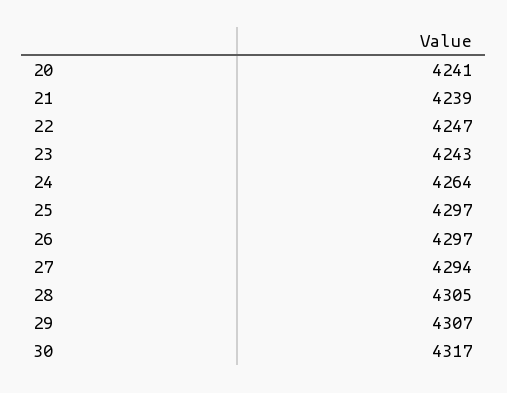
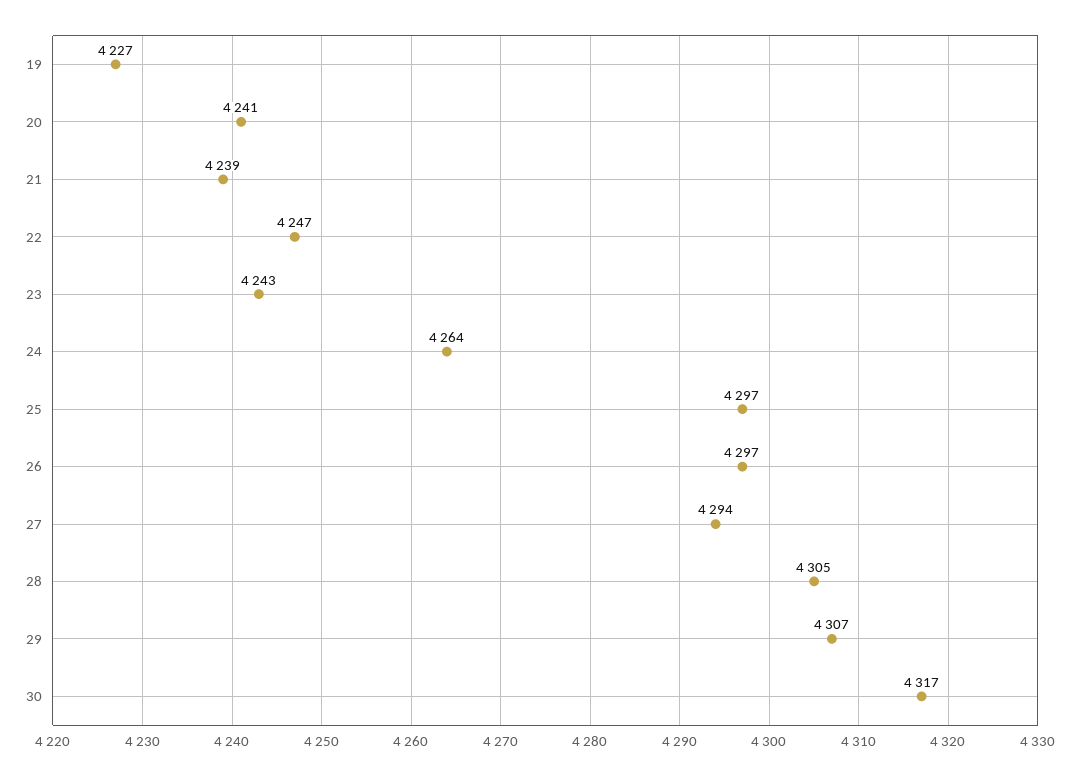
19: none -> 4227

